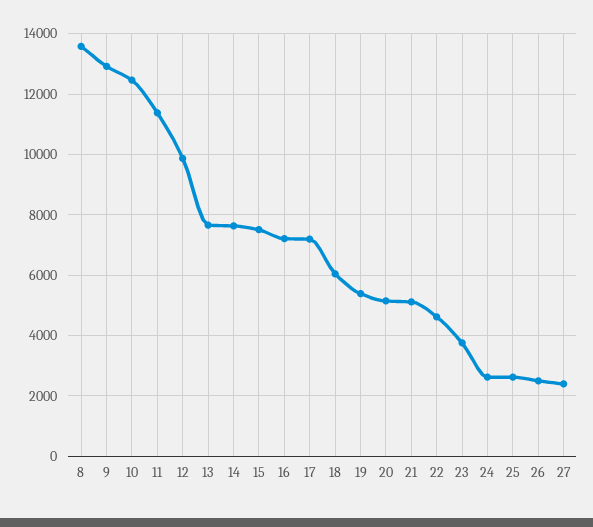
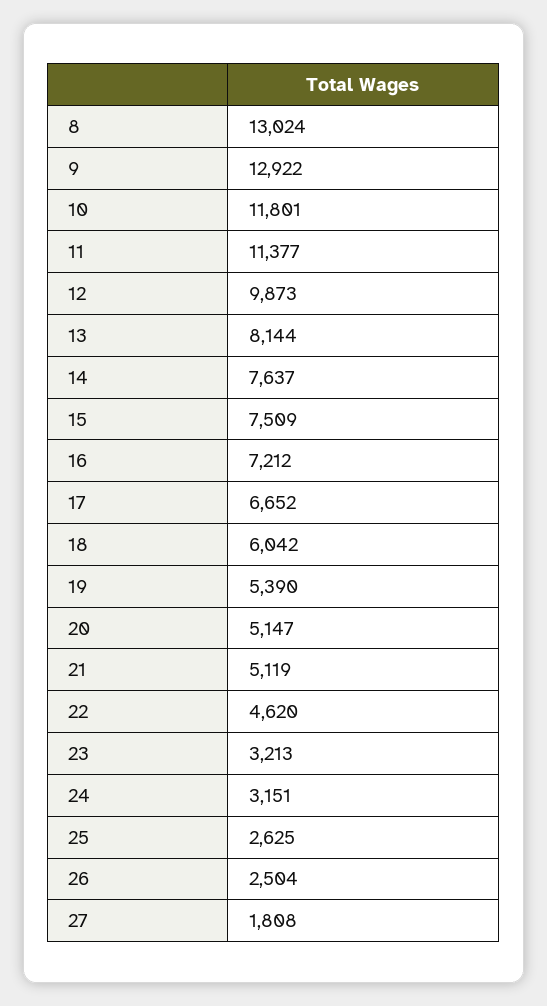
8: 13600 -> 13024
10: 12400 -> 11801
13: 7600 -> 8144
17: 7200 -> 6652
23: 3800 -> 3213
24: 2600 -> 3151
27: 2400 -> 1808

